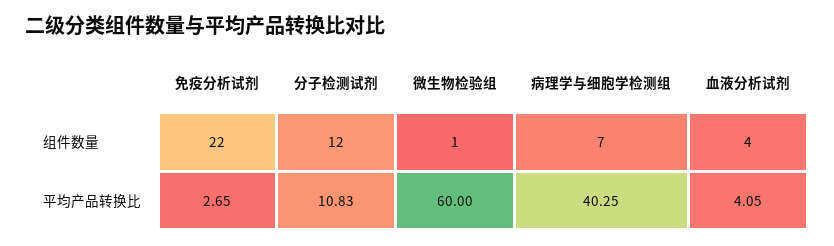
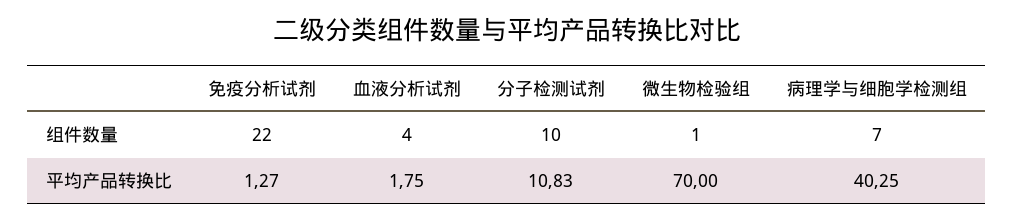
分子检测试剂, 组件数量: 12 -> 10
免疫分析试剂, 平均产品转换比: 2.65 -> 1.27
微生物检验组, 平均产品转换比: 60 -> 70
血液分析试剂, 平均产品转换比: 4.05 -> 1.75

